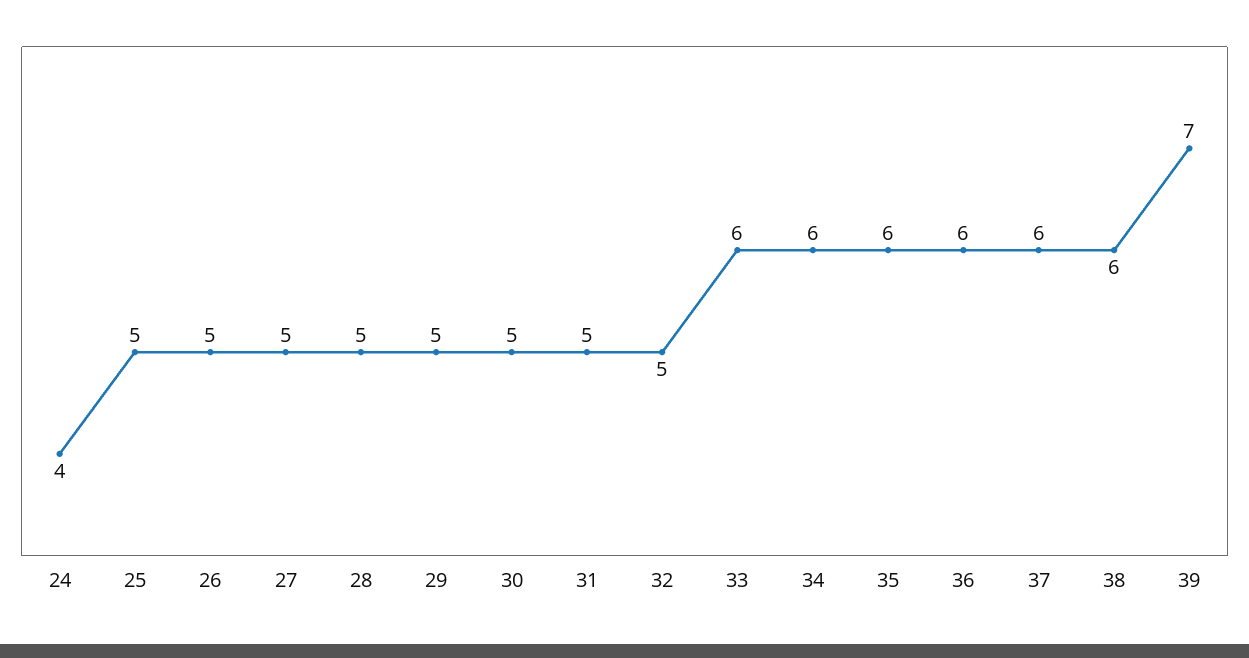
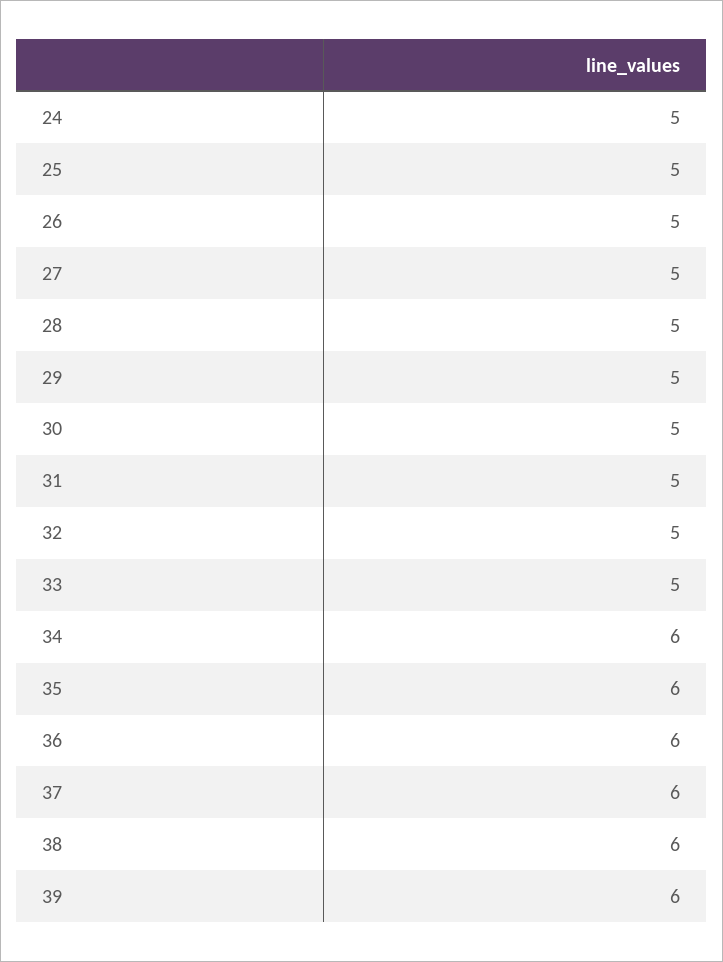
24: 4 -> 5
33: 6 -> 5
39: 7 -> 6

